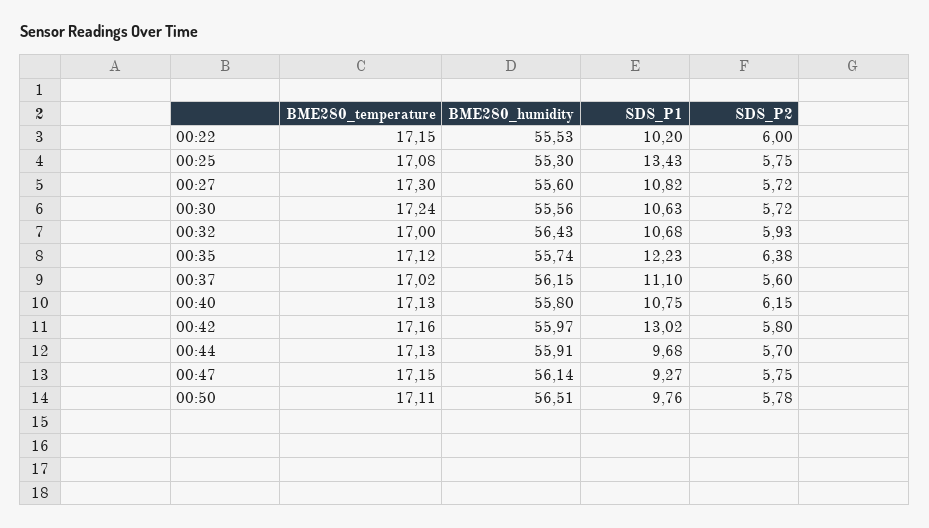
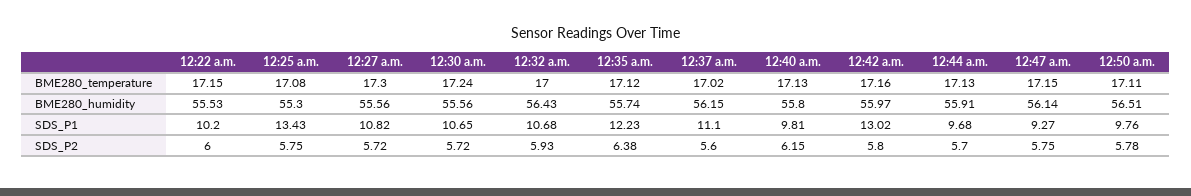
BME280_humidity, 00:27: 55.6 -> 55.56
SDS_P1, 00:30: 10.63 -> 10.65
SDS_P1, 00:40: 10.75 -> 9.81

